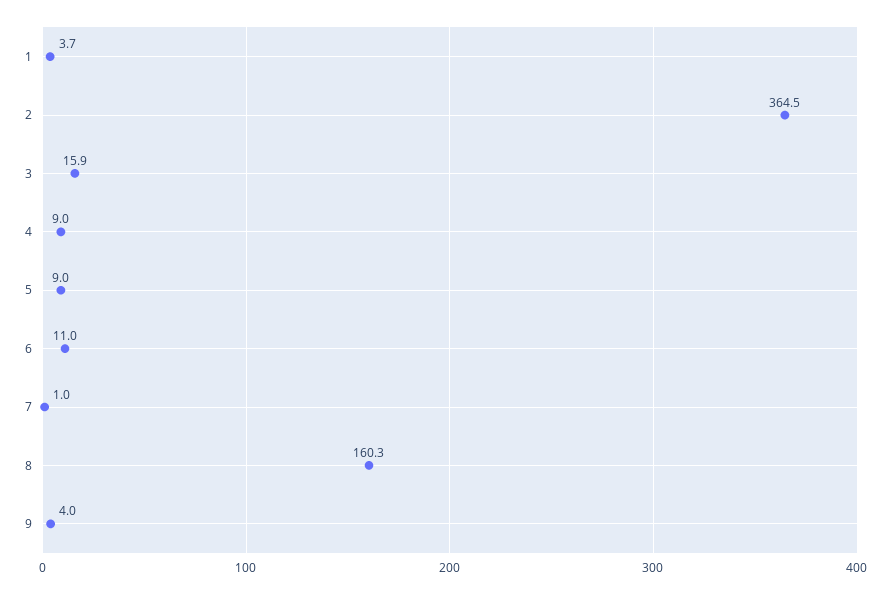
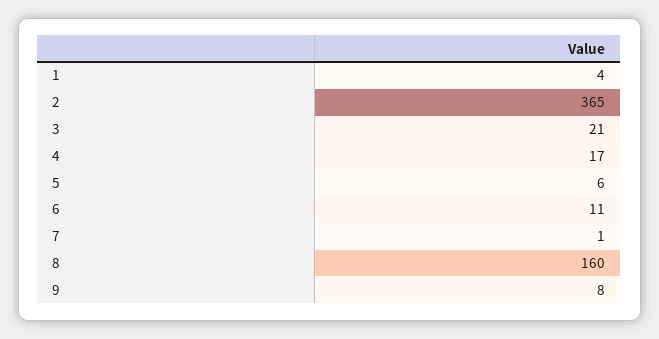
3: 15.9 -> 21
4: 9 -> 17
5: 9 -> 6
9: 4 -> 8

